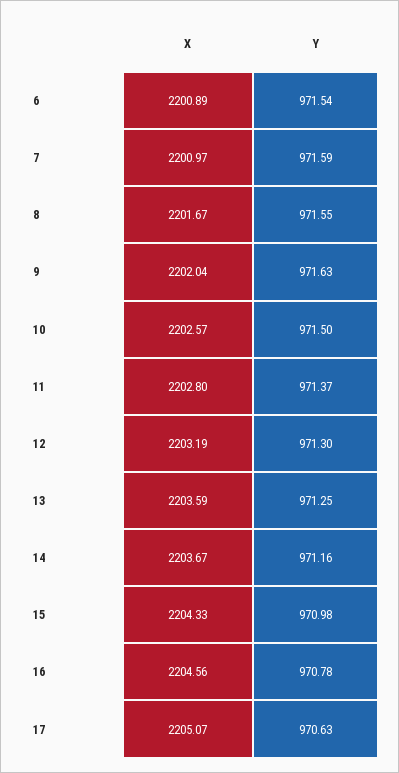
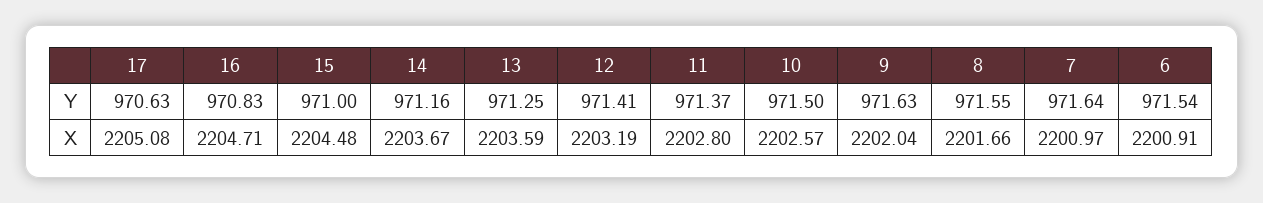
X, 6: 2200.89 -> 2200.91
Y, 7: 971.59 -> 971.64
X, 8: 2201.67 -> 2201.66
Y, 12: 971.3 -> 971.41
X, 15: 2204.33 -> 2204.48
Y, 15: 970.98 -> 971
X, 16: 2204.56 -> 2204.71
Y, 16: 970.78 -> 970.83
X, 17: 2205.07 -> 2205.08

